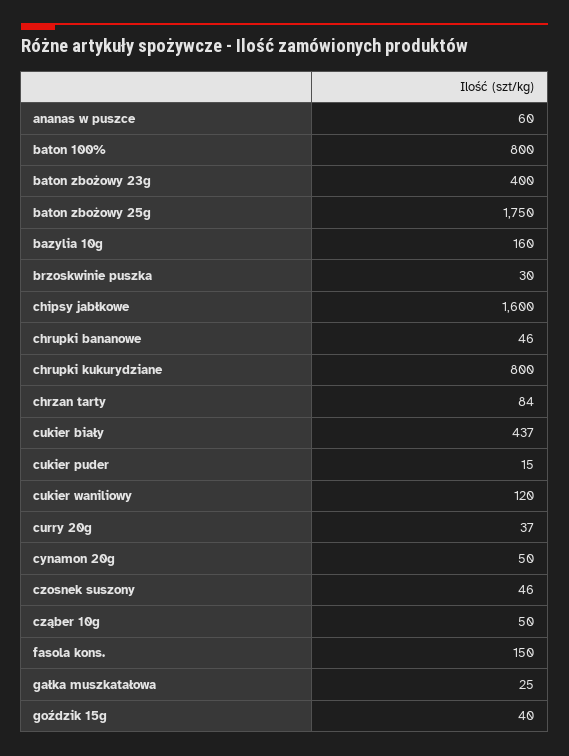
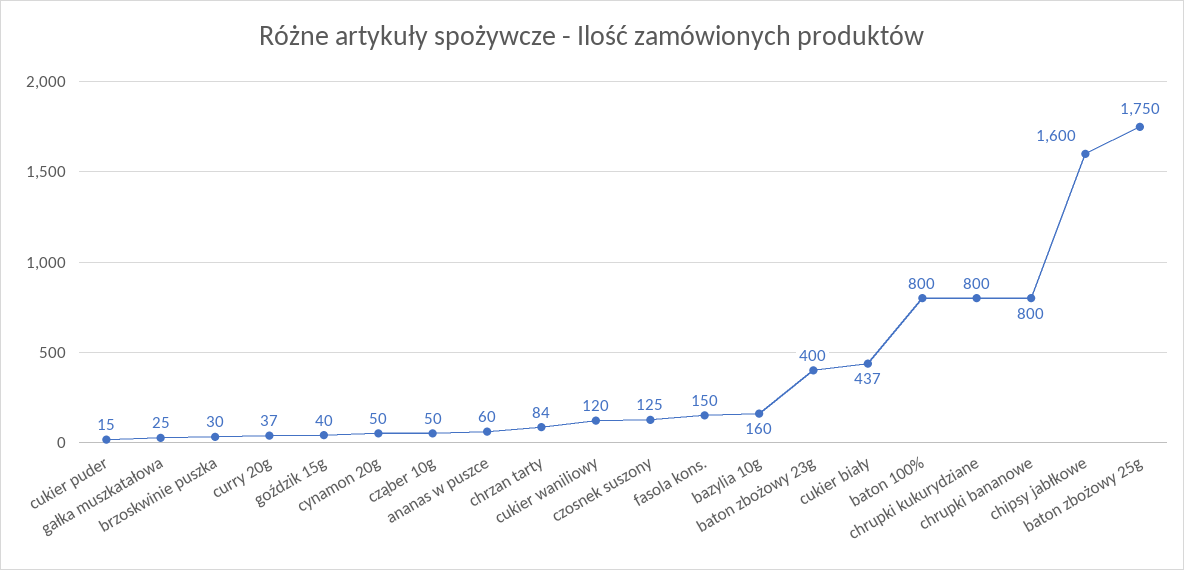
chrupki bananowe: 46 -> 800
czosnek suszony: 46 -> 125

